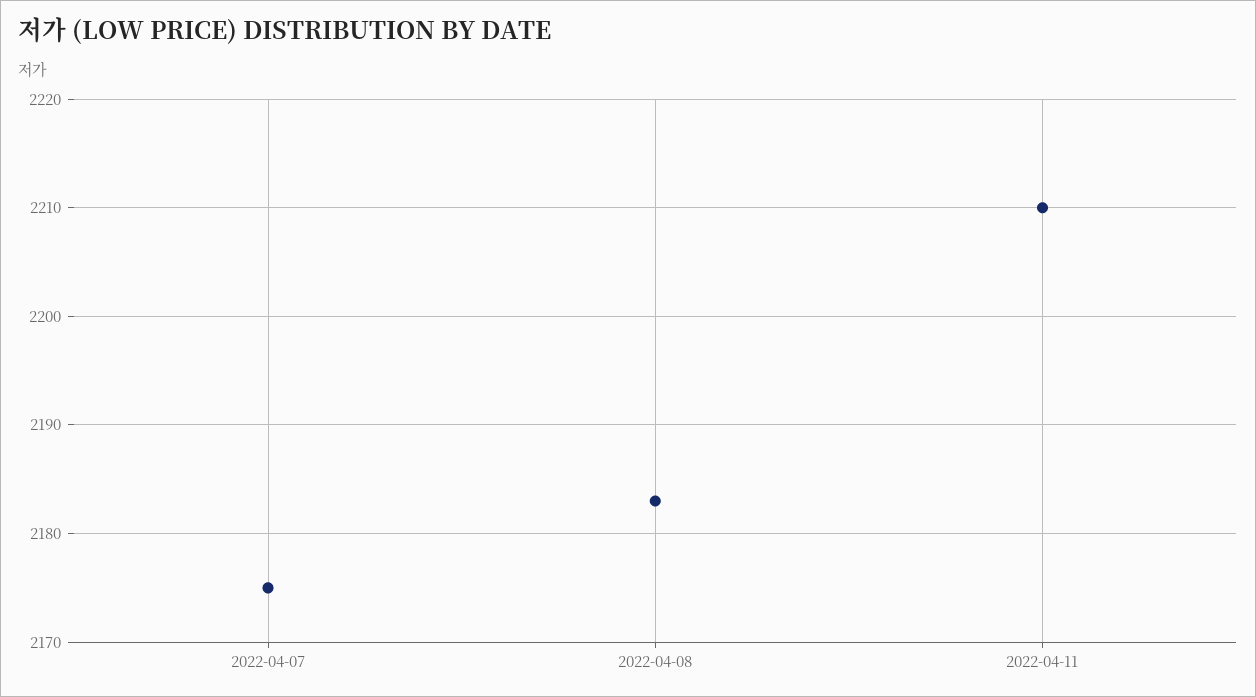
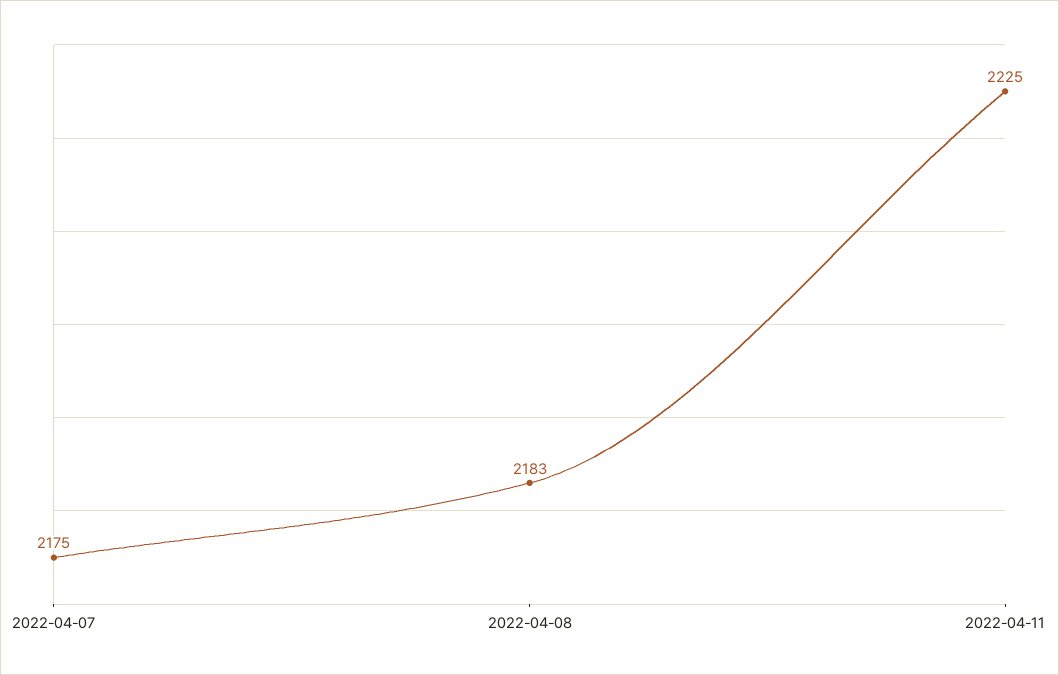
2022-04-11: 2210 -> 2225

